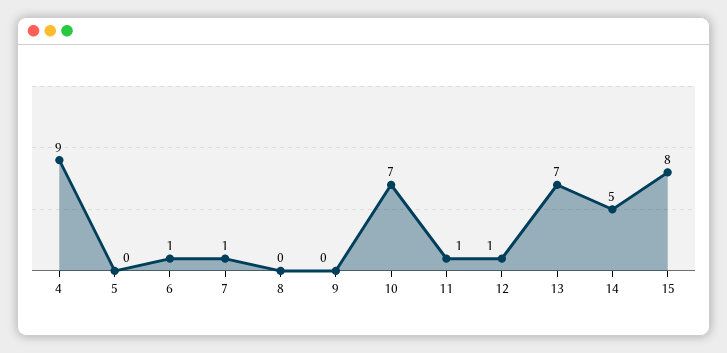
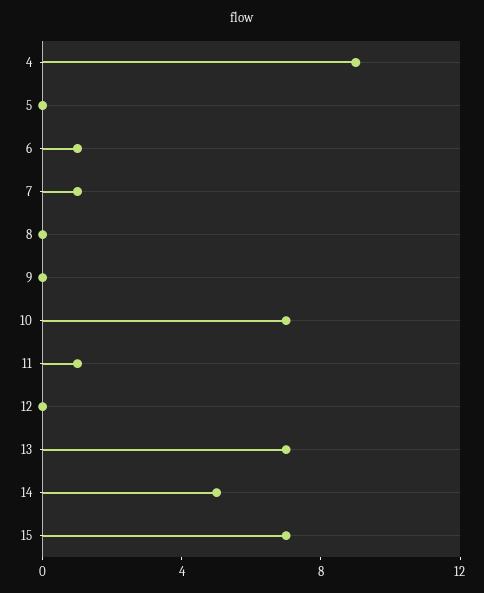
12: 1 -> 0
15: 8 -> 7

